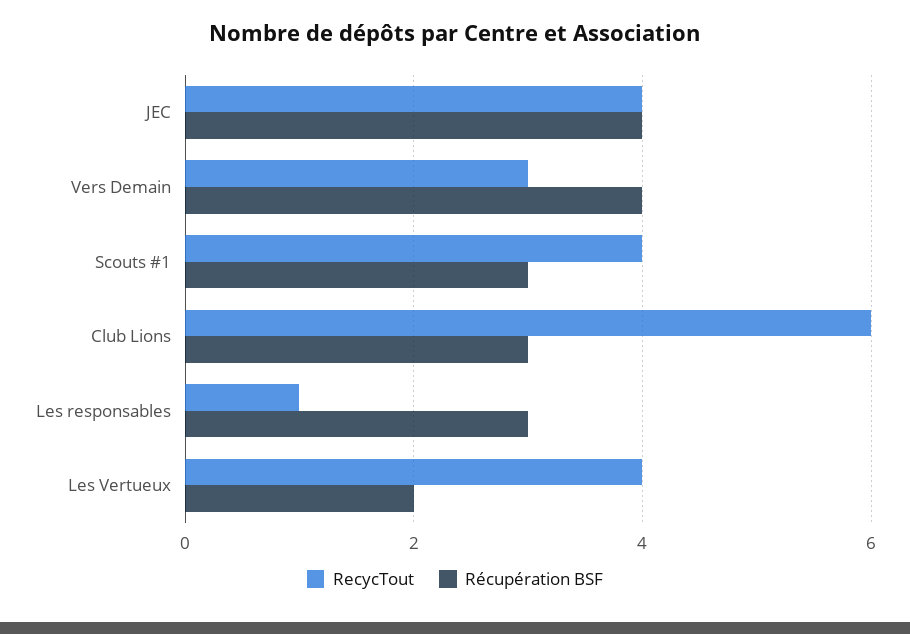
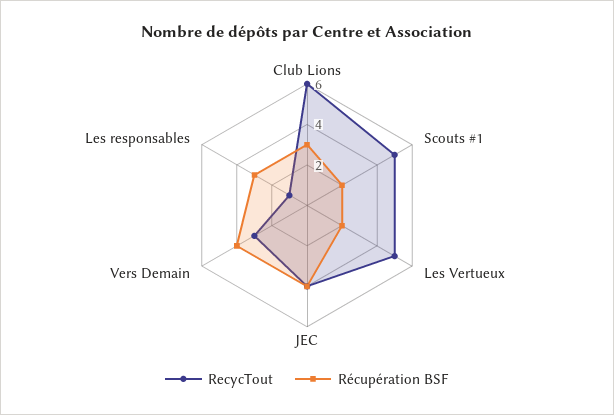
RecycTout, Scouts #1: 4 -> 5
Récupération BSF, Scouts #1: 3 -> 2
RecycTout, Les Vertueux: 4 -> 5

